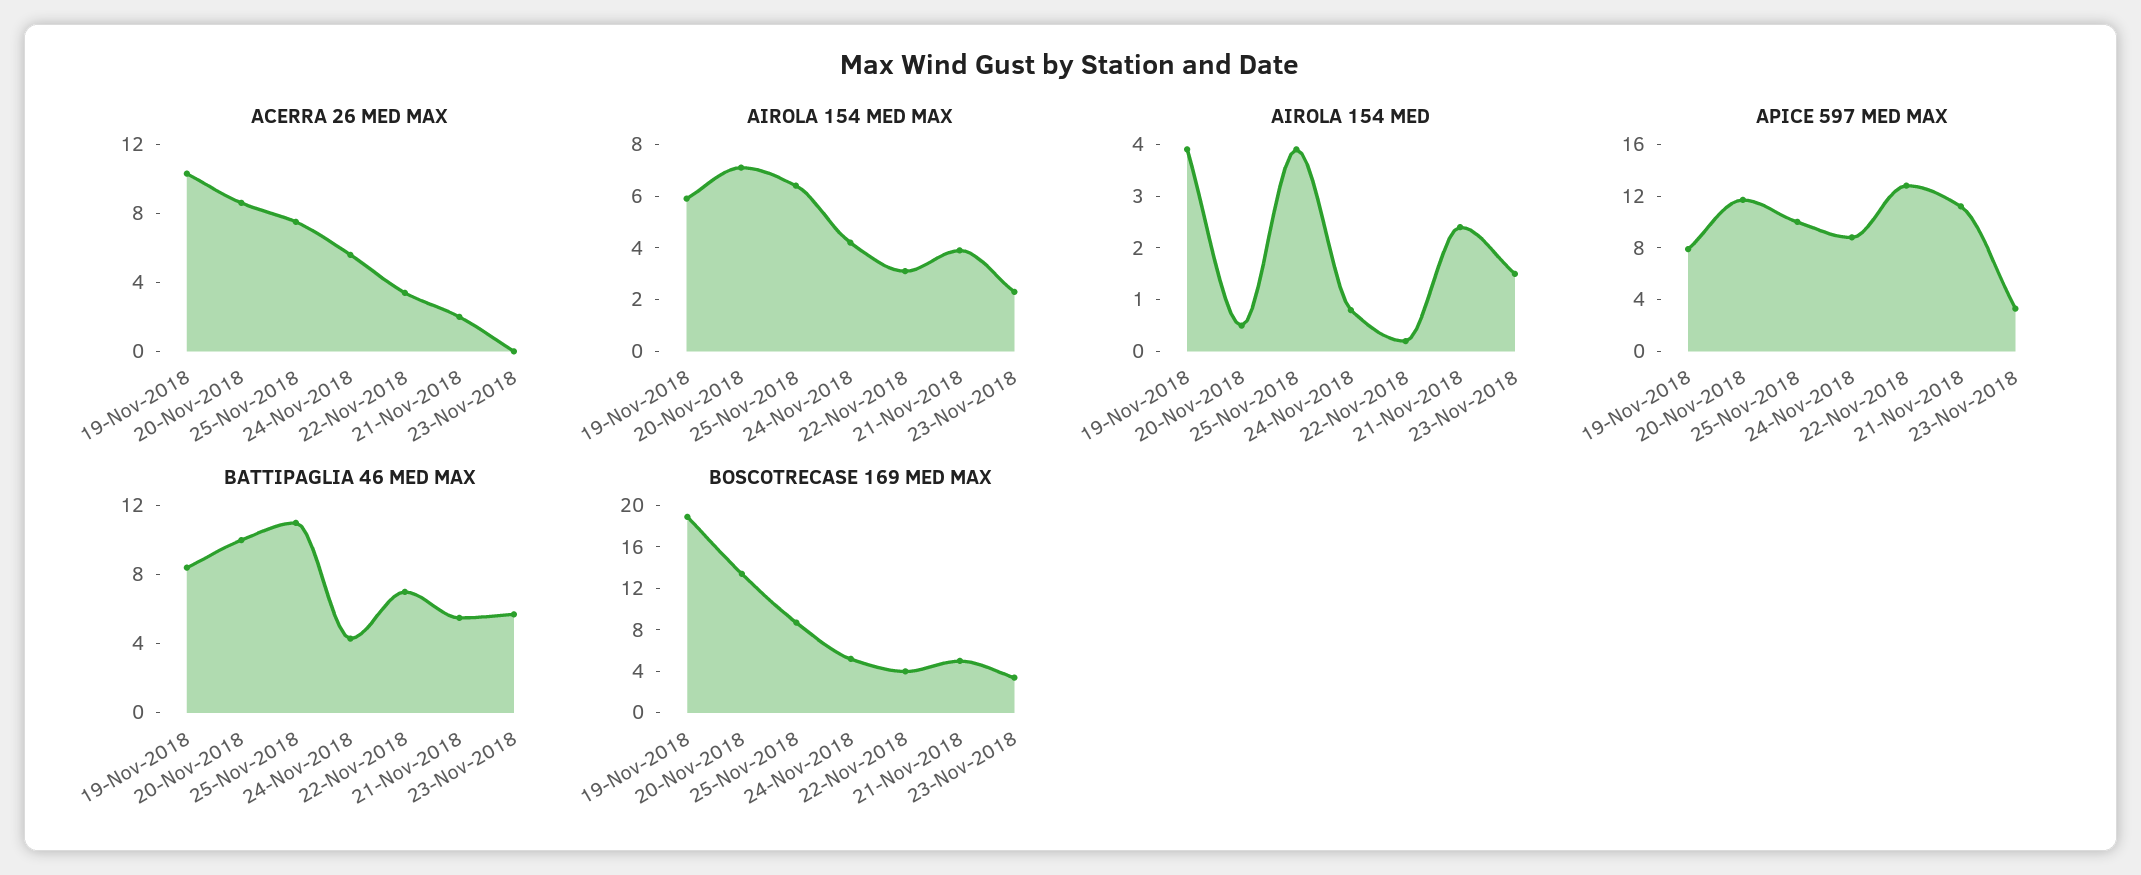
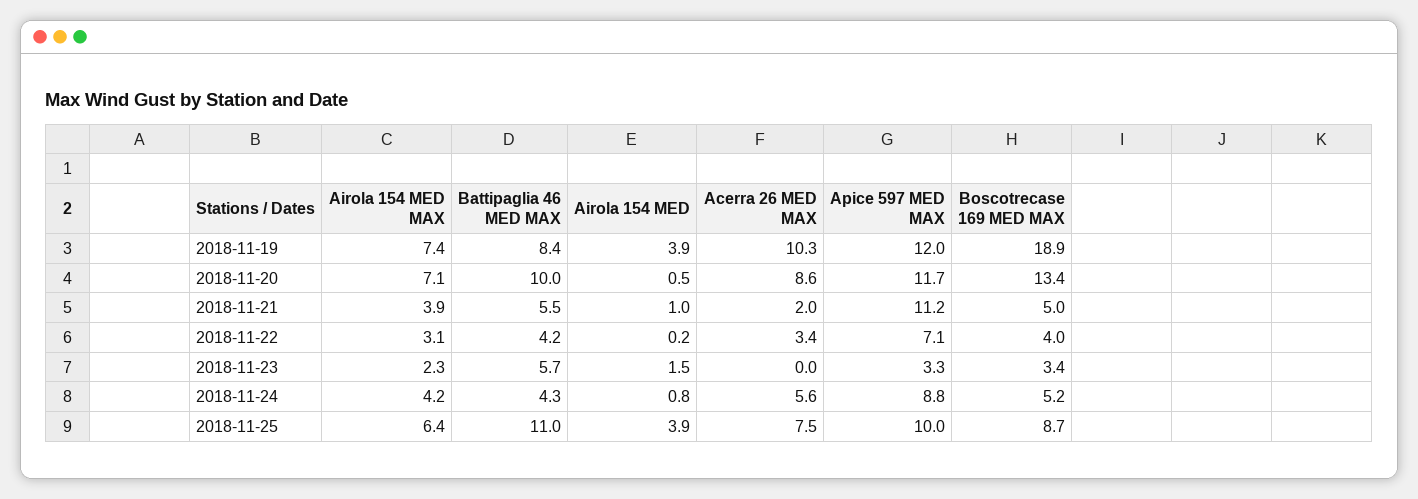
AIROLA 154 MED MAX, 19-Nov-2018: 6 -> 7.4
AIROLA 154 MED, 21-Nov-2018: 2.5 -> 1
APICE 597 MED MAX, 19-Nov-2018: 8 -> 12
APICE 597 MED MAX, 22-Nov-2018: 13 -> 7.1
BATTIPAGLIA 46 MED MAX, 22-Nov-2018: 7 -> 4.2

